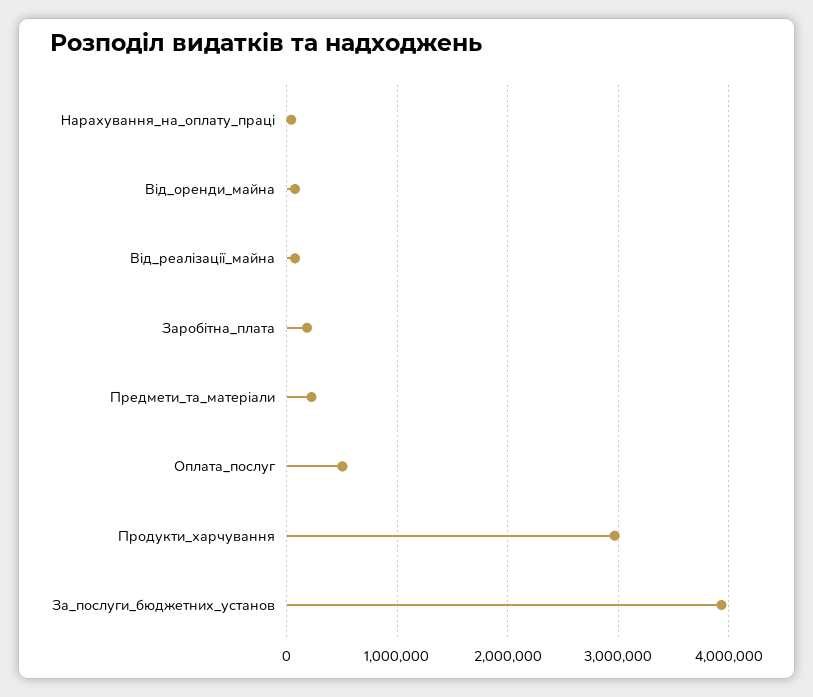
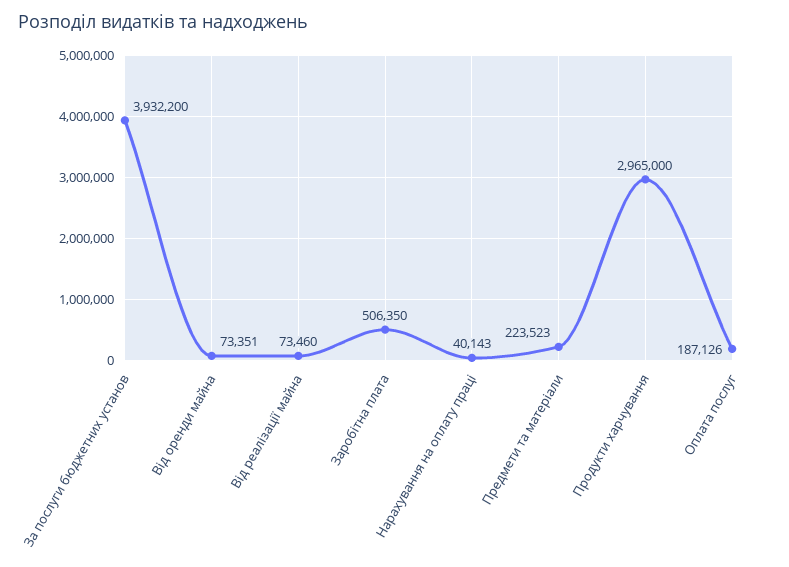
Заробітна_плата: 200000 -> 506350
Оплата_послуг: 500000 -> 187126

